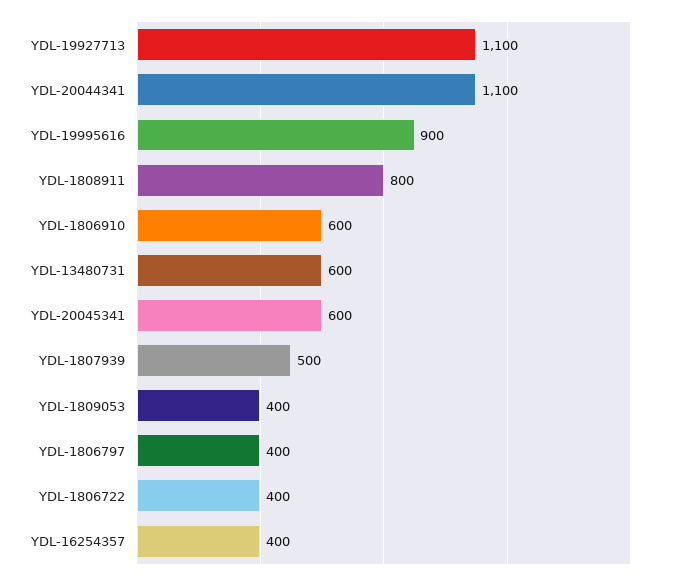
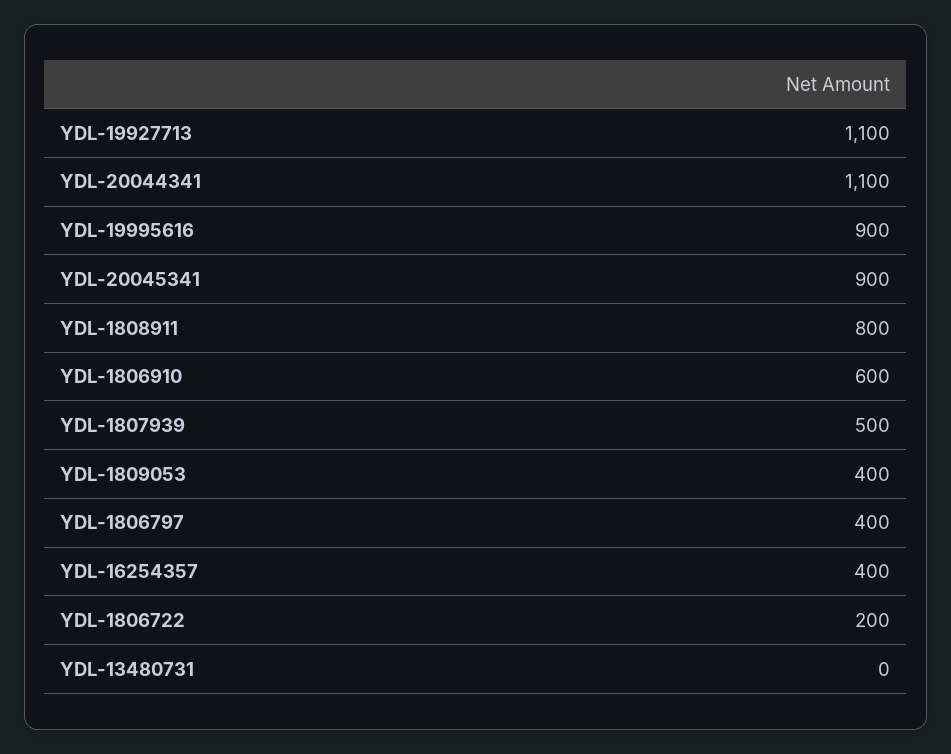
YDL-13480731: 600 -> 0
YDL-20045341: 600 -> 900
YDL-1806722: 400 -> 200

